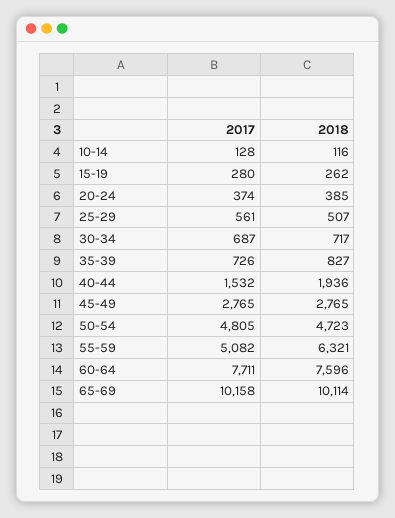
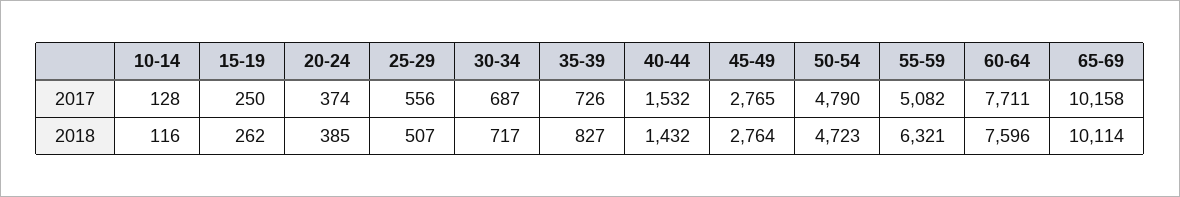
2017, 15-19: 280 -> 250
2017, 25-29: 561 -> 556
2018, 40-44: 1936 -> 1432
2018, 45-49: 2765 -> 2764
2017, 50-54: 4805 -> 4790

